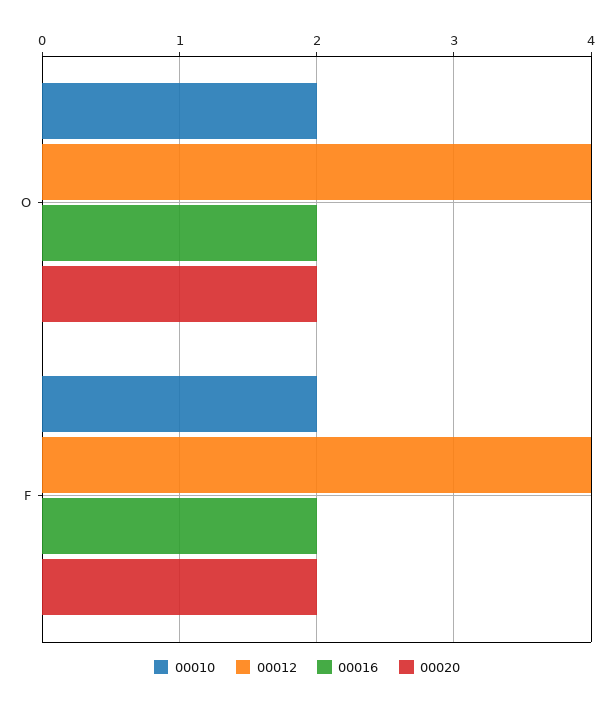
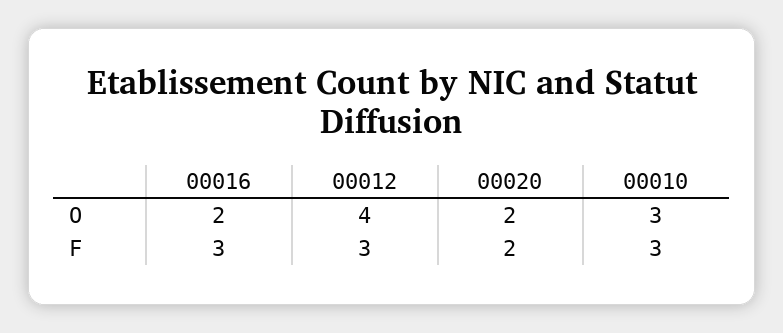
00010, O: 2 -> 3
00010, F: 2 -> 3
00012, F: 4 -> 3
00016, F: 2 -> 3

